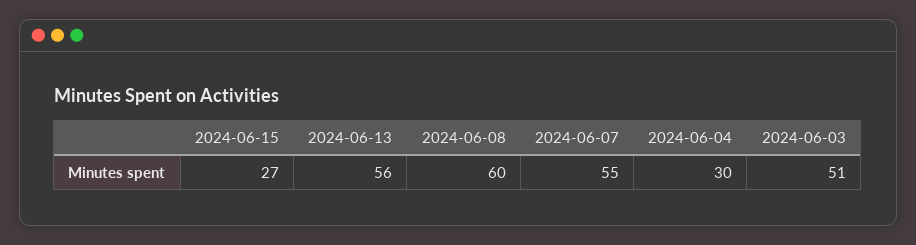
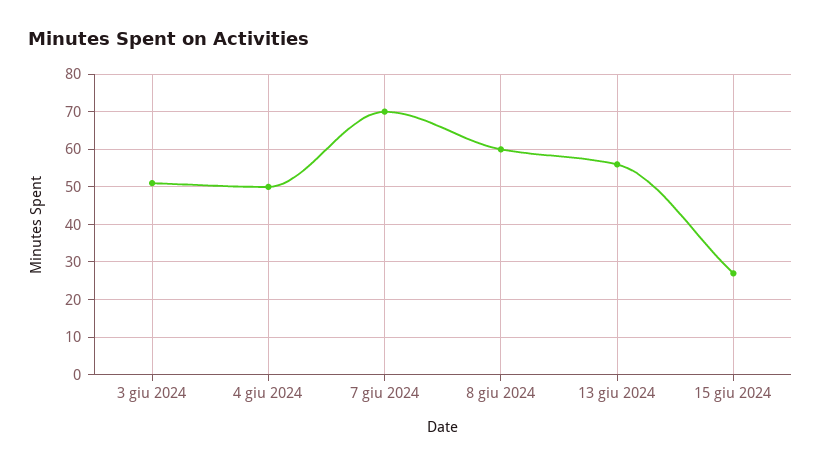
2024-06-07: 55 -> 70
2024-06-04: 30 -> 50

